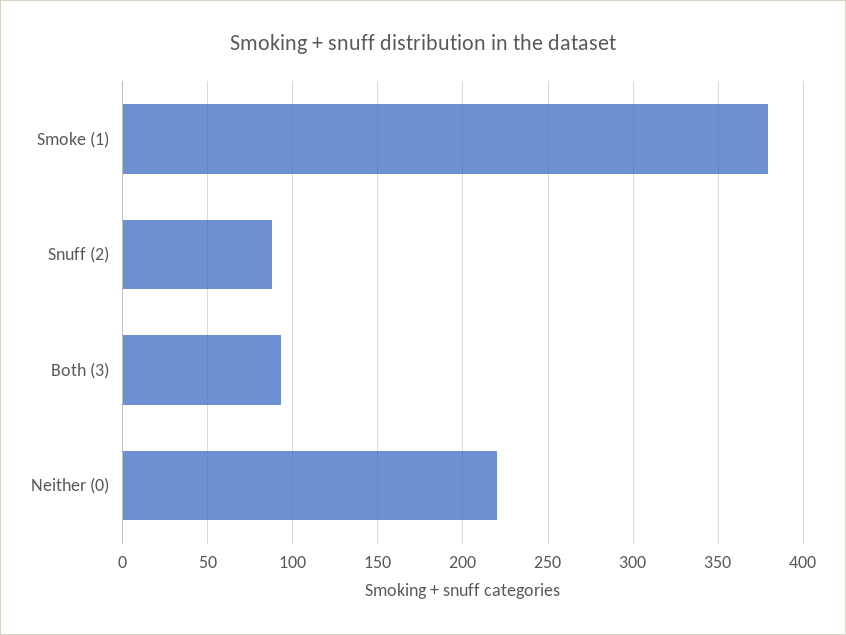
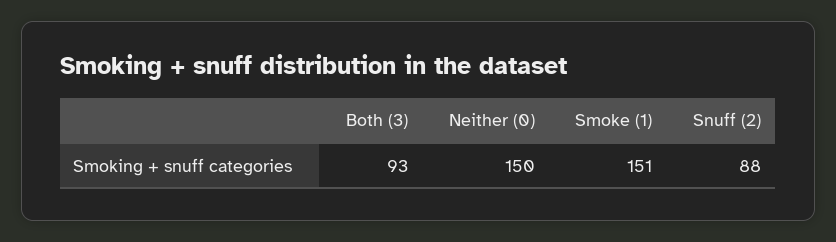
Smoke (1): 380 -> 151
Neither (0): 220 -> 150

